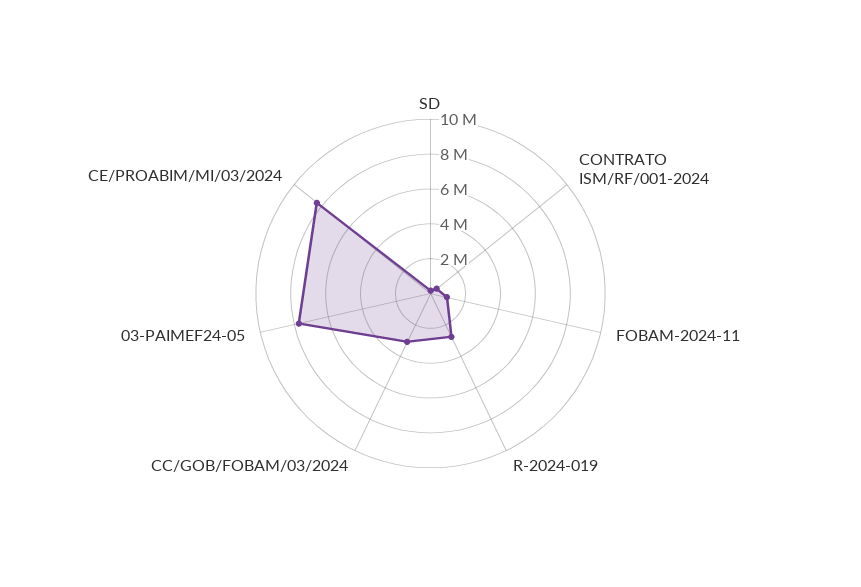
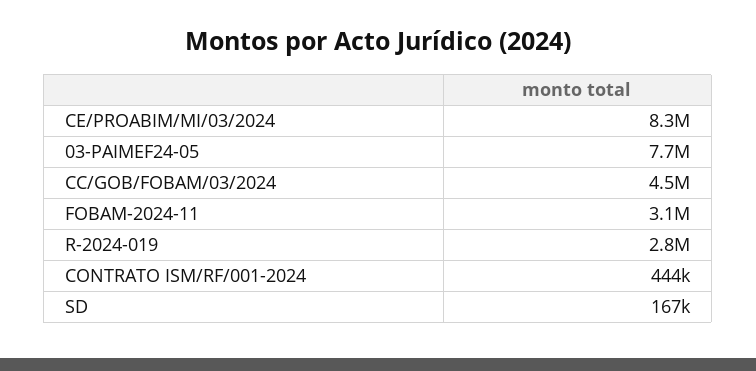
FOBAM-2024-11: 1000000 -> 3100000
CC/GOB/FOBAM/03/2024: 3000000 -> 4500000

